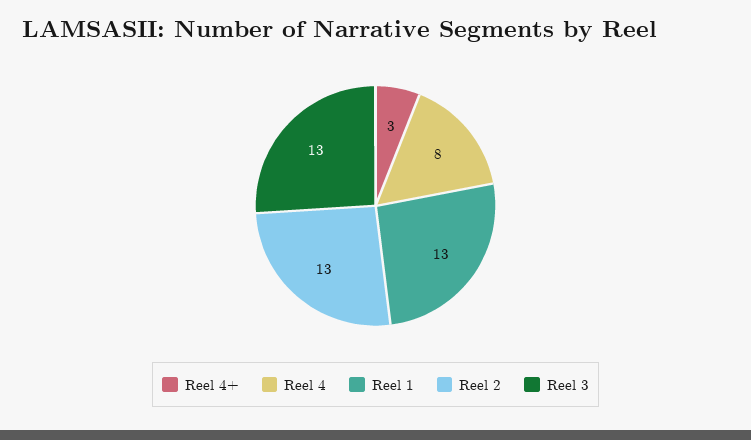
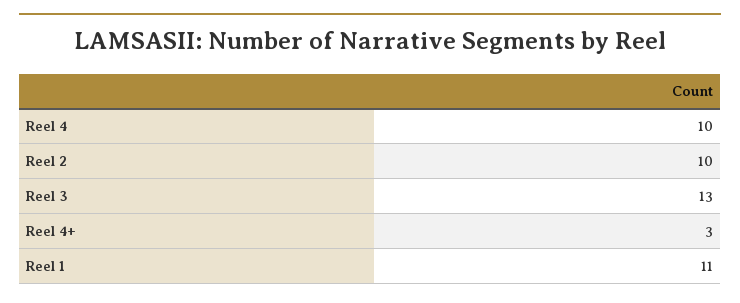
Reel 4: 8 -> 10
Reel 1: 13 -> 11
Reel 2: 13 -> 10

